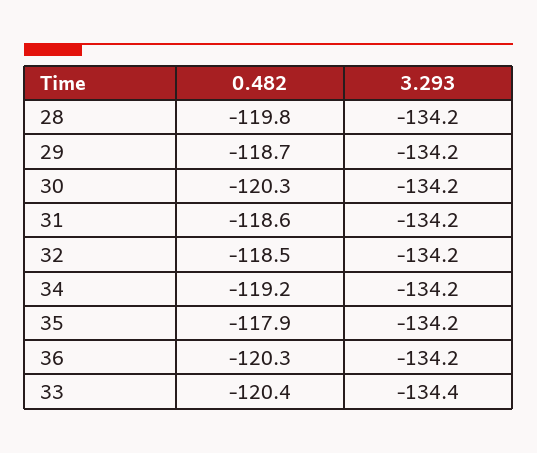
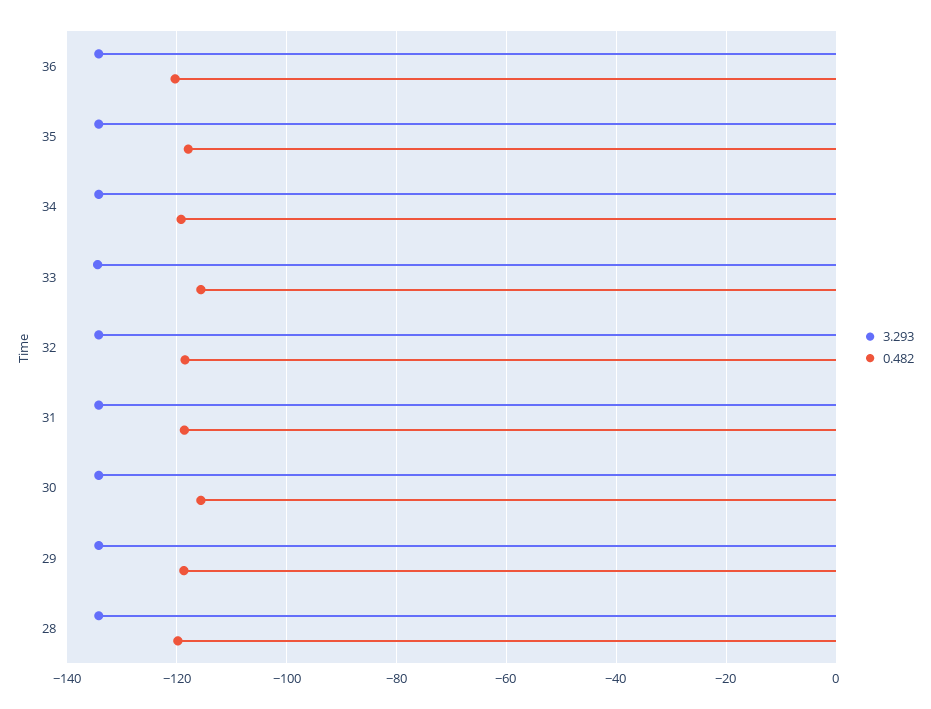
0.482, 30: -120.3 -> -116
0.482, 33: -120.4 -> -116

